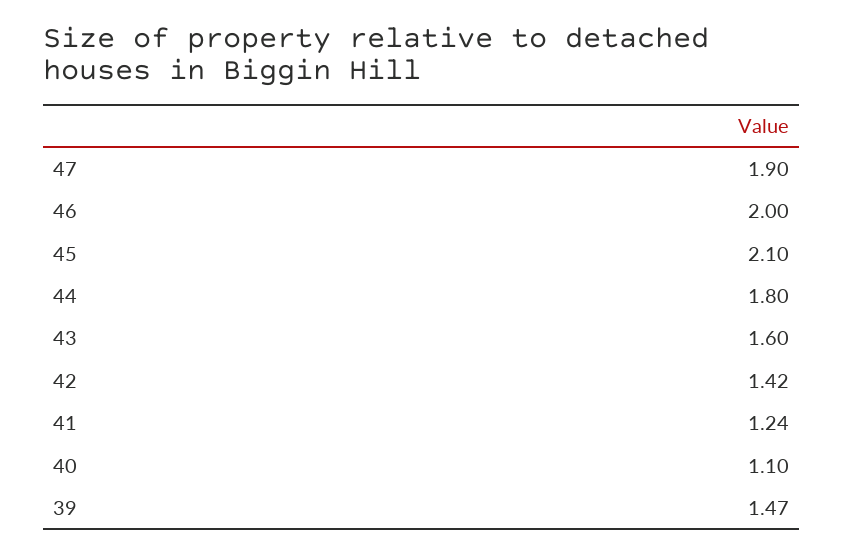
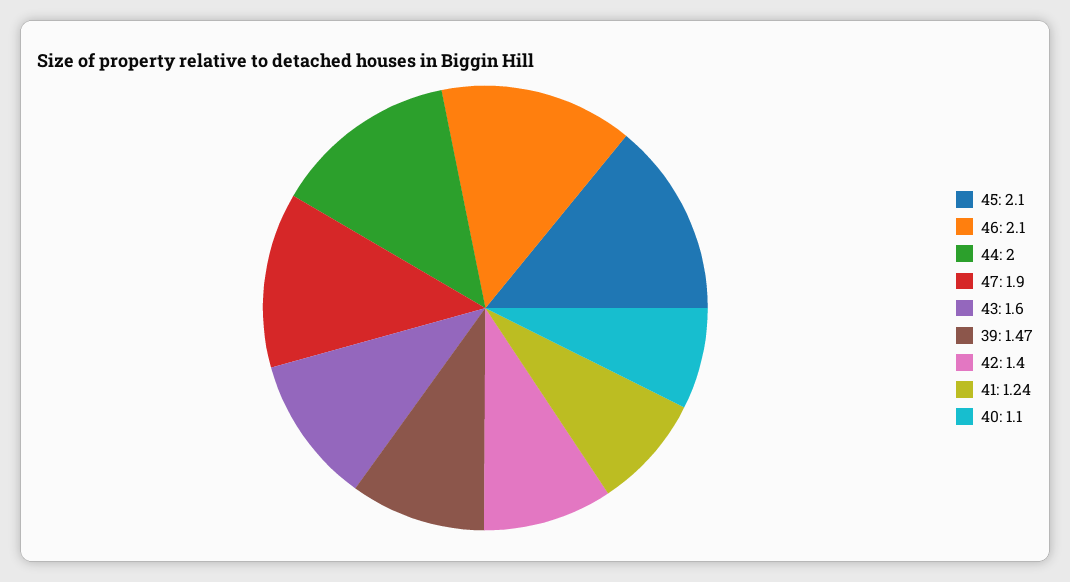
46: 2 -> 2.1
44: 1.8 -> 2
42: 1.42 -> 1.4

